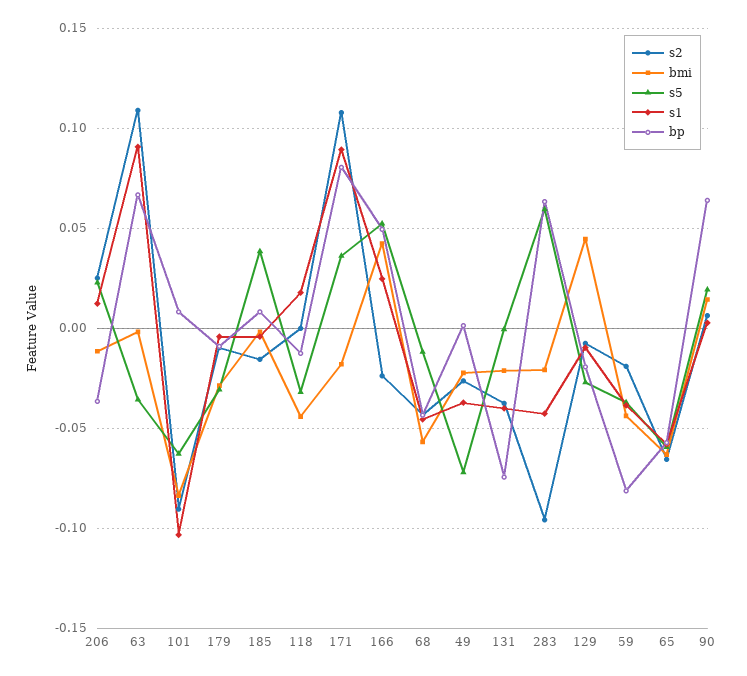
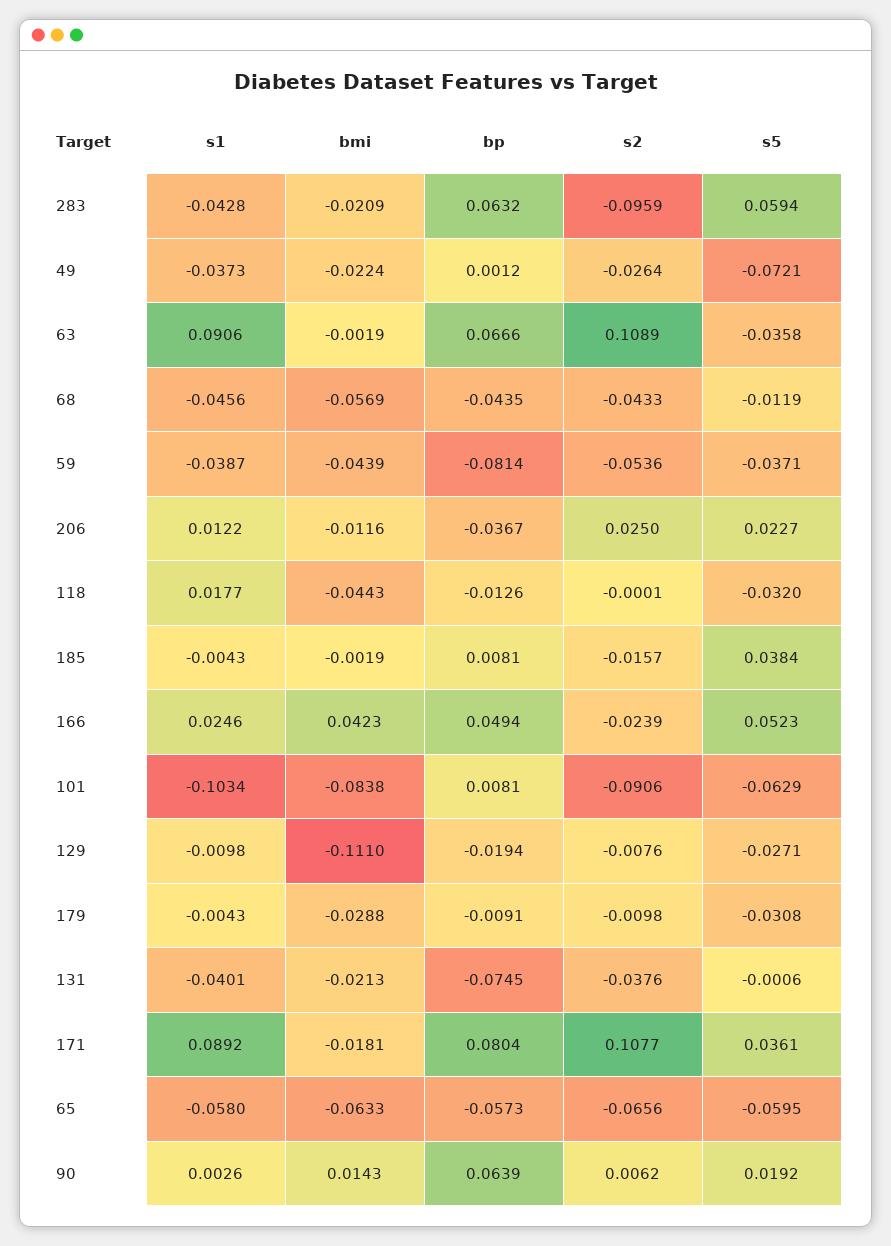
bmi, 129: 0.045 -> -0.111
s2, 59: -0.02 -> -0.0536

